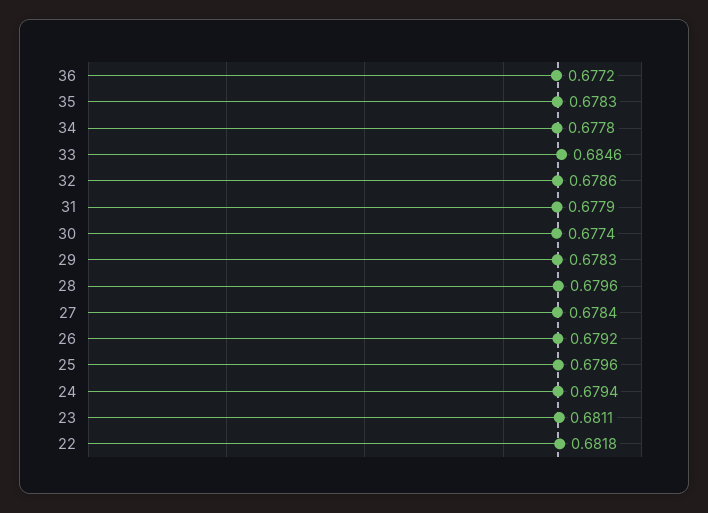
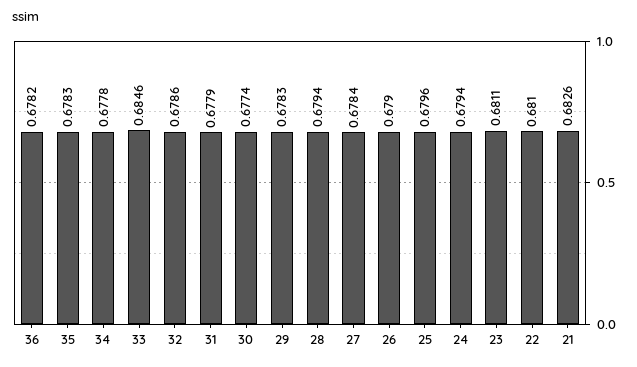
36: 0.6772 -> 0.6782
28: 0.6796 -> 0.6794
26: 0.6792 -> 0.679
22: 0.6818 -> 0.681
21: none -> 0.6826

